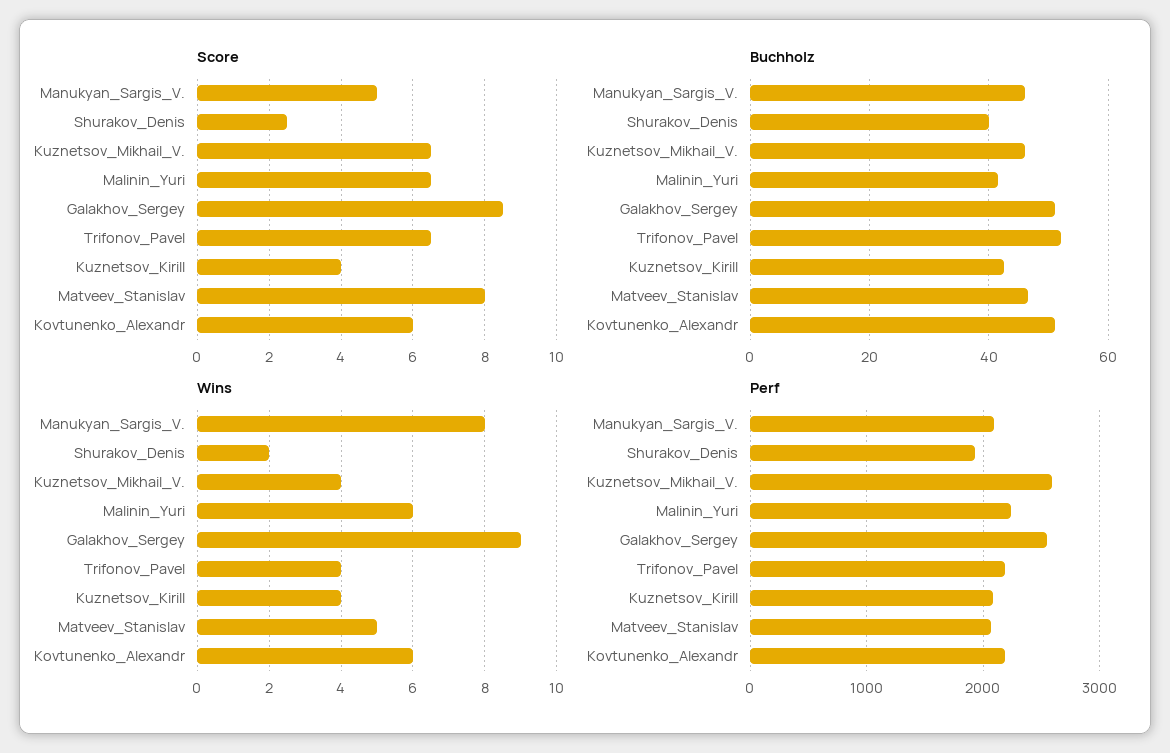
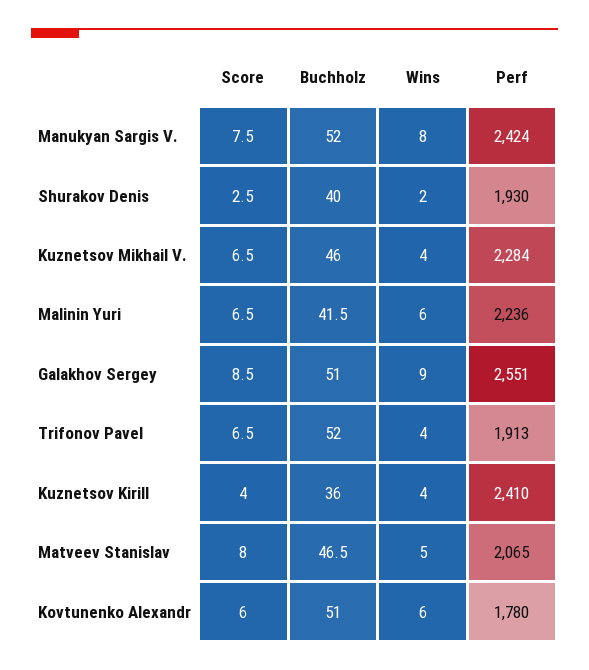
Score, Manukyan_Sargis_V.: 5 -> 7.5
Buchholz, Manukyan_Sargis_V.: 46 -> 52
Buchholz, Kuznetsov_Kirill: 42 -> 36
Perf, Manukyan_Sargis_V.: 2100 -> 2424
Perf, Kuznetsov_Mikhail_V.: 2600 -> 2284
Perf, Trifonov_Pavel: 2200 -> 1913
Perf, Kuznetsov_Kirill: 2100 -> 2410
Perf, Kovtunenko_Alexandr: 2200 -> 1780

